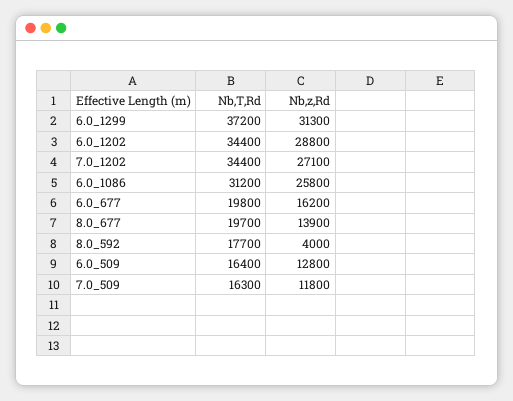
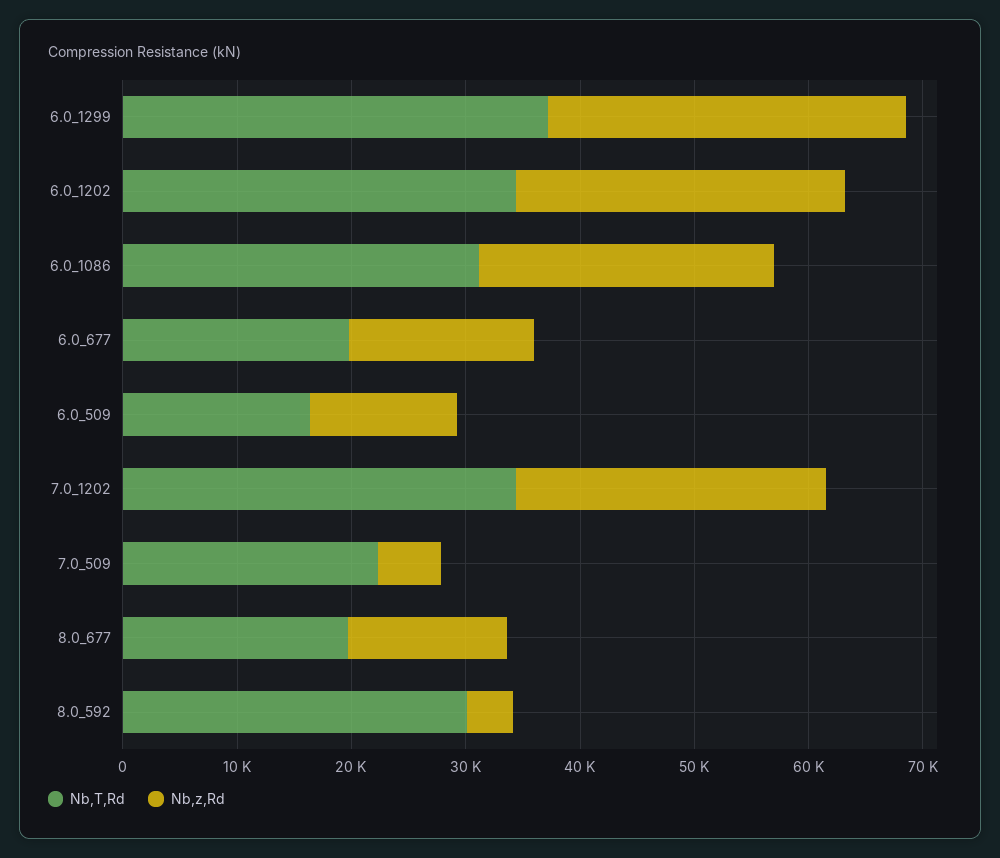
Nb,T,Rd, 8.0_592: 17700 -> 30000
Nb,T,Rd, 7.0_509: 16300 -> 22000
Nb,z,Rd, 7.0_509: 11800 -> 6000

